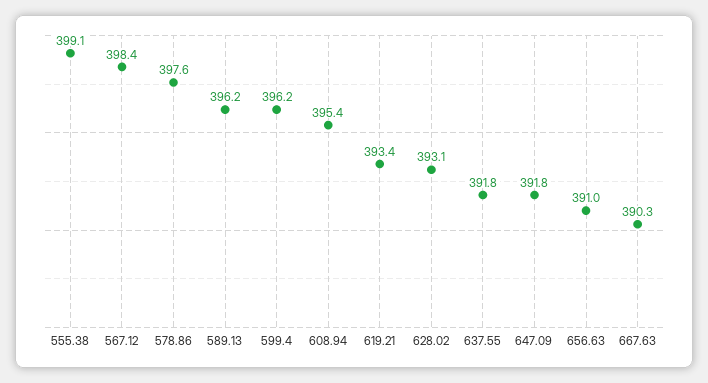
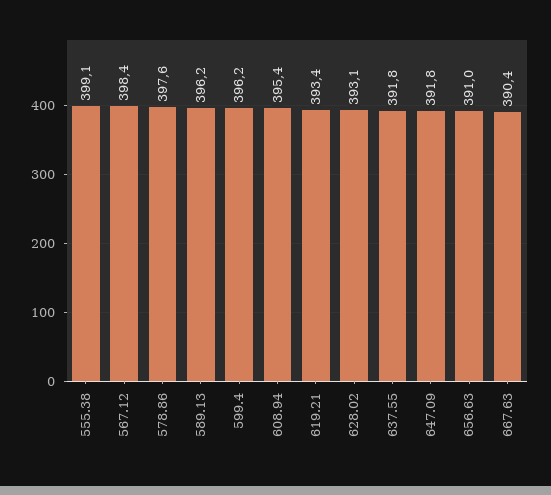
667.63: 390.3 -> 390.4

